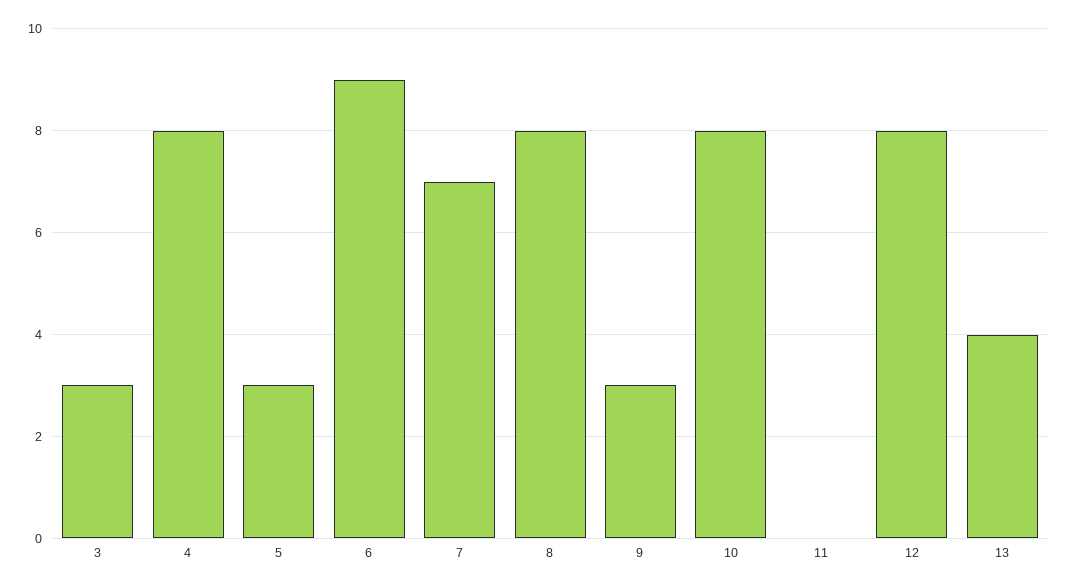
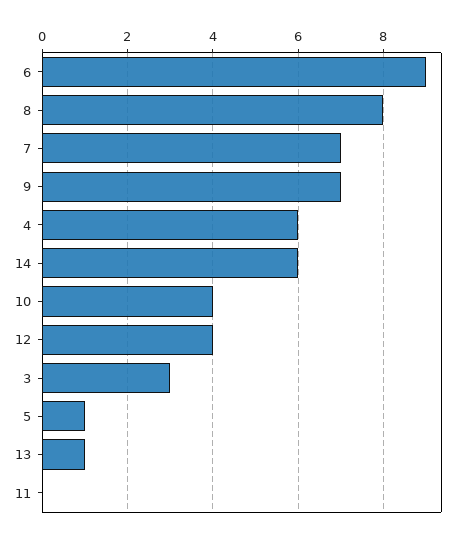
4: 8 -> 6
5: 3 -> 1
9: 3 -> 7
10: 8 -> 4
12: 8 -> 4
13: 4 -> 1
14: none -> 6

